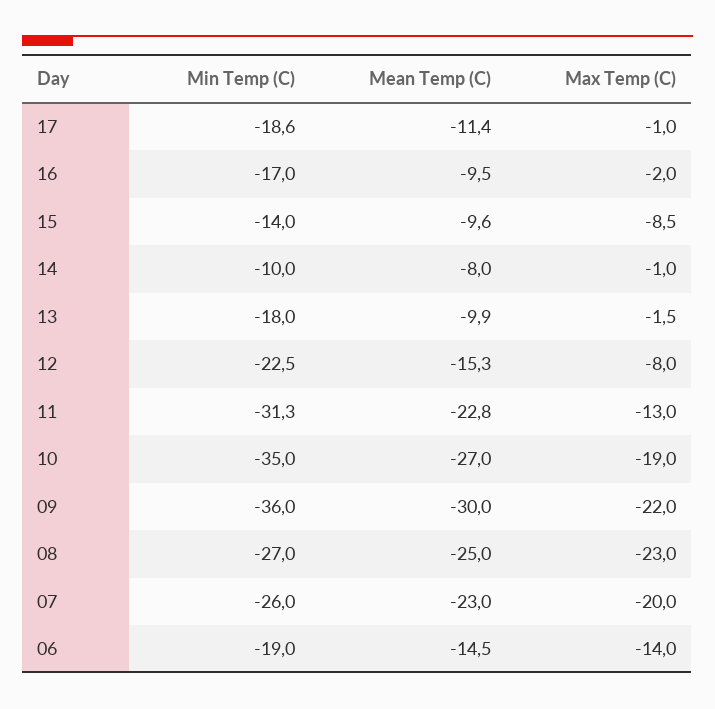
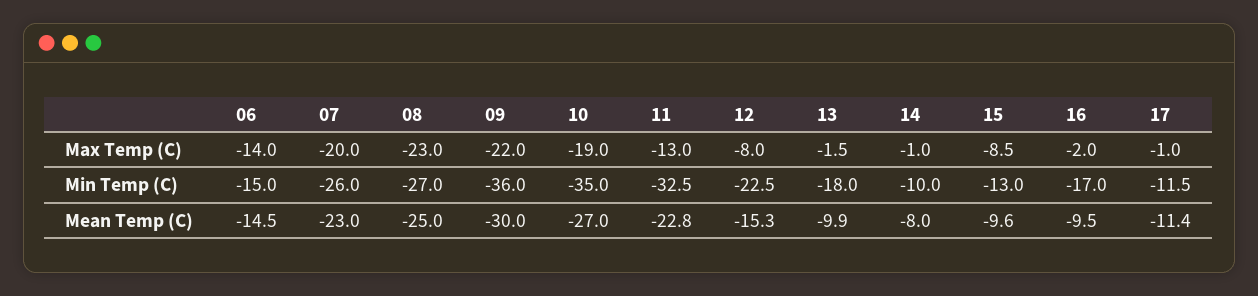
Min Temp (C), 17: -18.6 -> -11.5
Min Temp (C), 15: -14 -> -13
Min Temp (C), 11: -31.3 -> -32.5
Min Temp (C), 06: -19 -> -15

